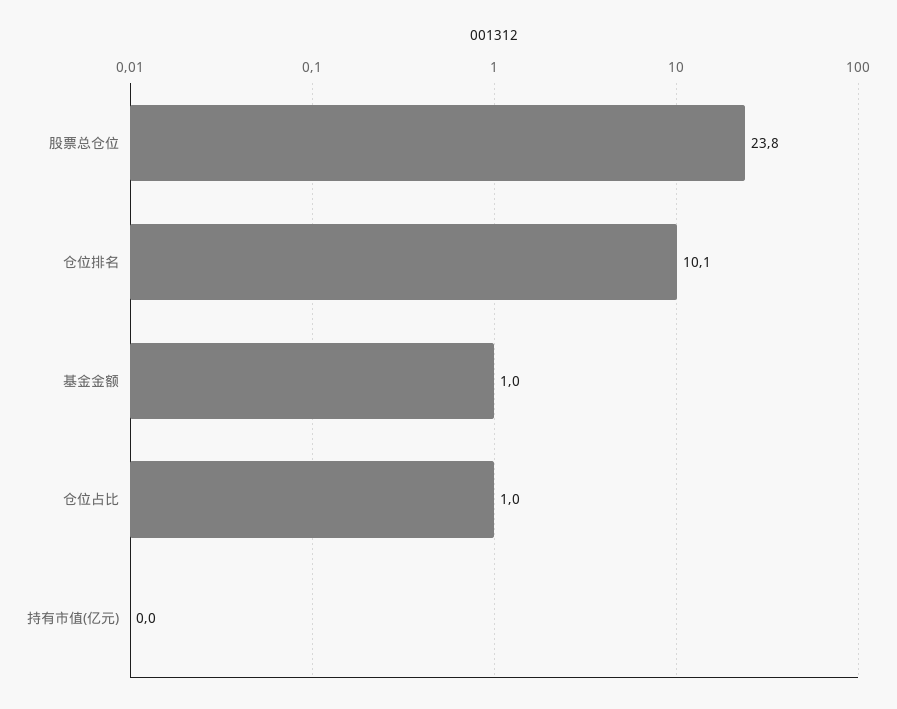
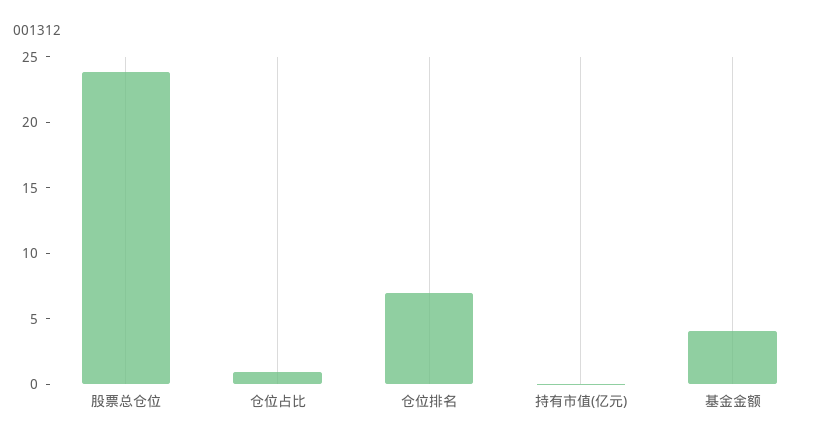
仓位排名: 10.1 -> 7
基金金额: 1 -> 4

